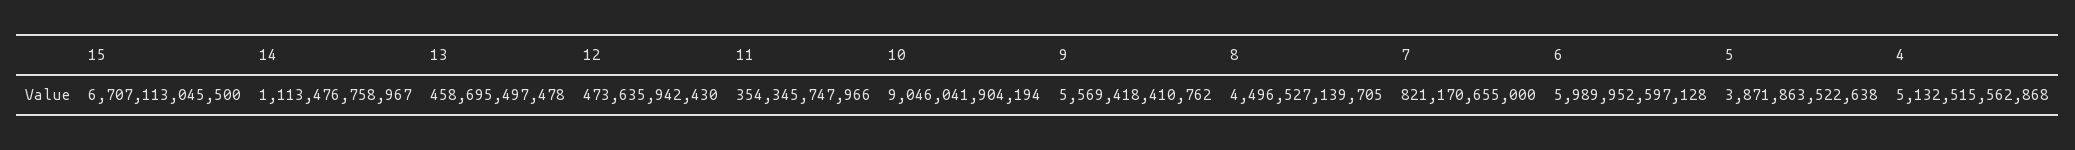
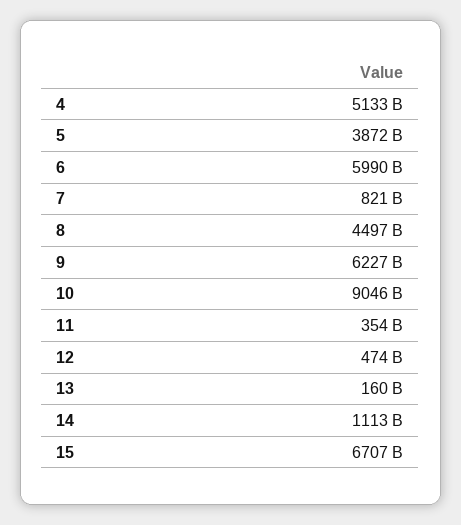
13: 458695497478 -> 160000000000
9: 5569418410762 -> 6227000000000

